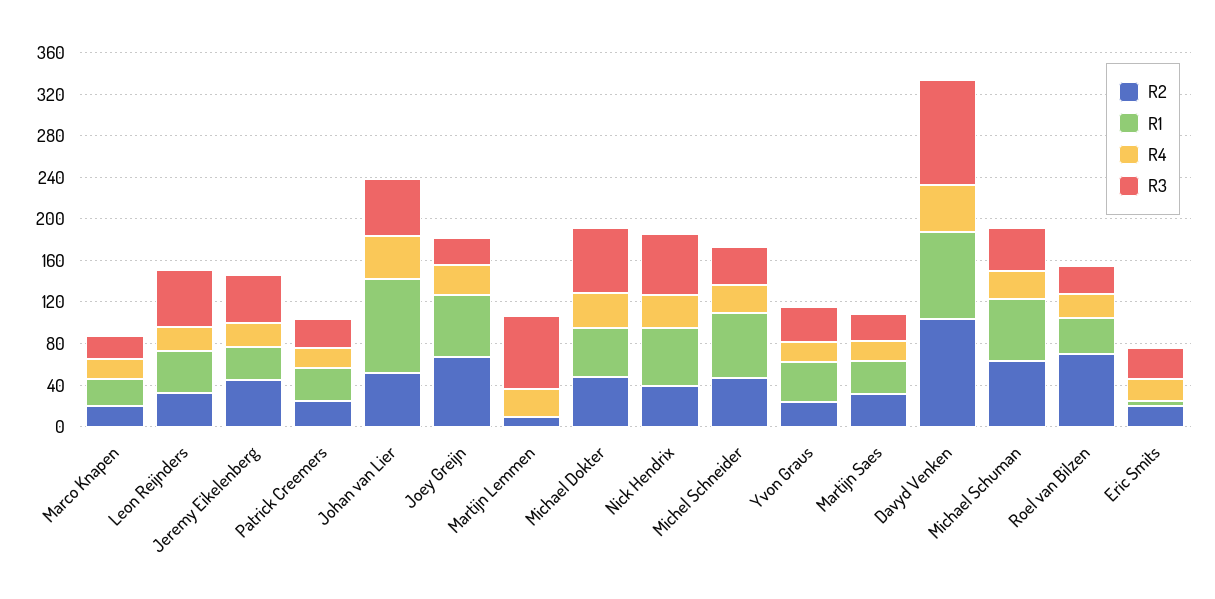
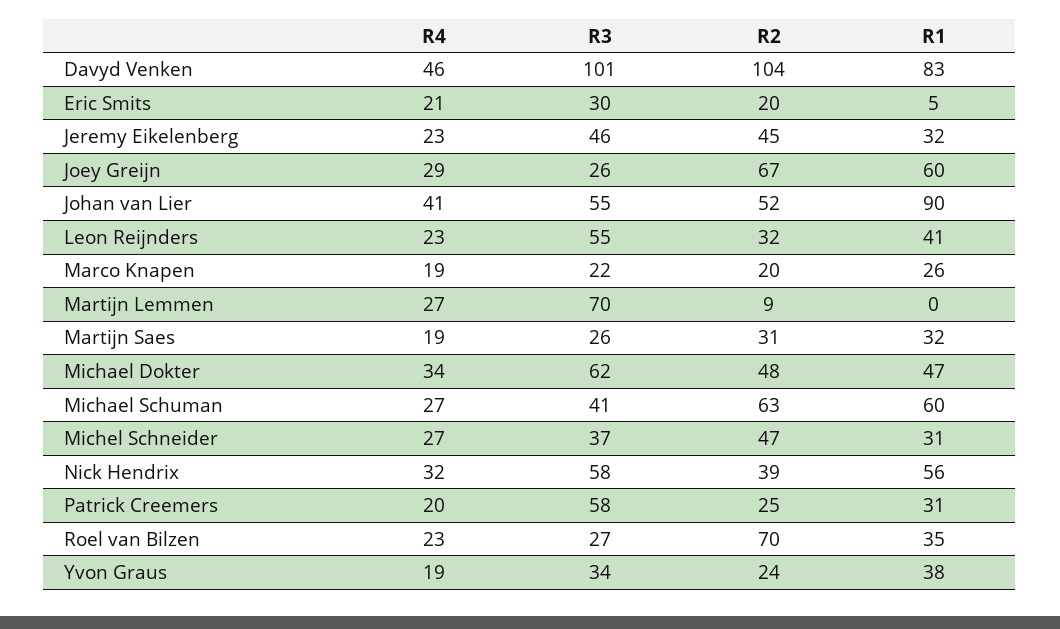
R3, Patrick Creemers: 30 -> 58
R1, Michel Schneider: 60 -> 31

